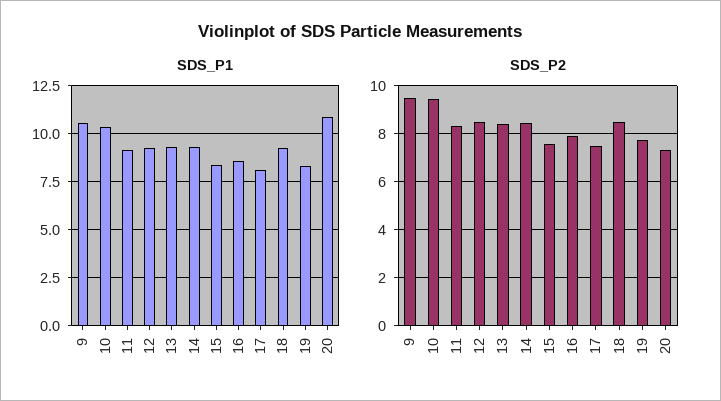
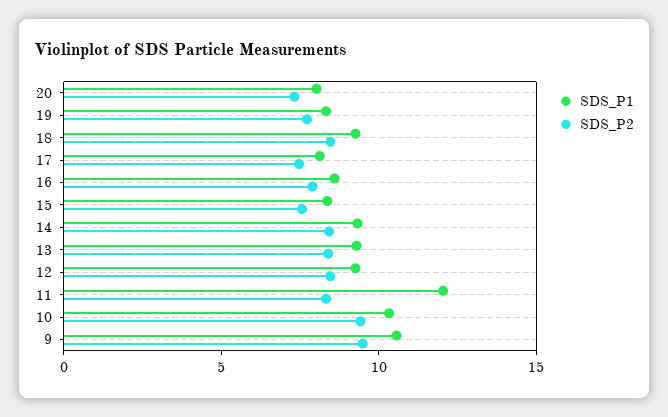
SDS_P1, 11: 9 -> 12
SDS_P1, 20: 11 -> 8

